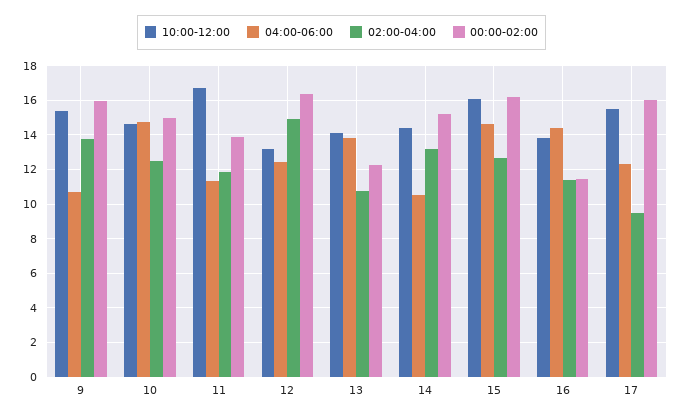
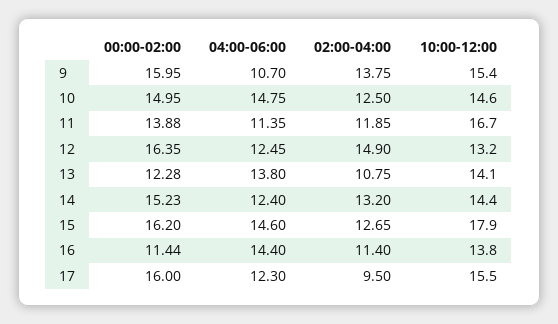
04:00-06:00, 14: 10.5 -> 12.4
10:00-12:00, 15: 16 -> 17.9

